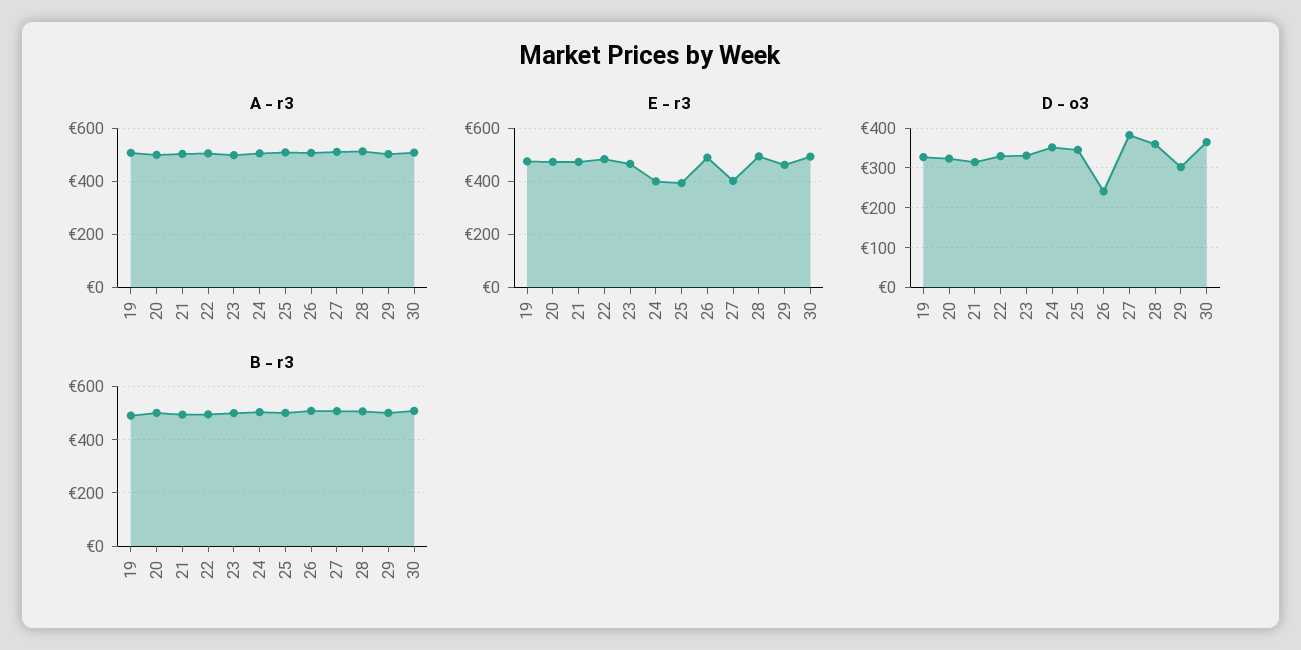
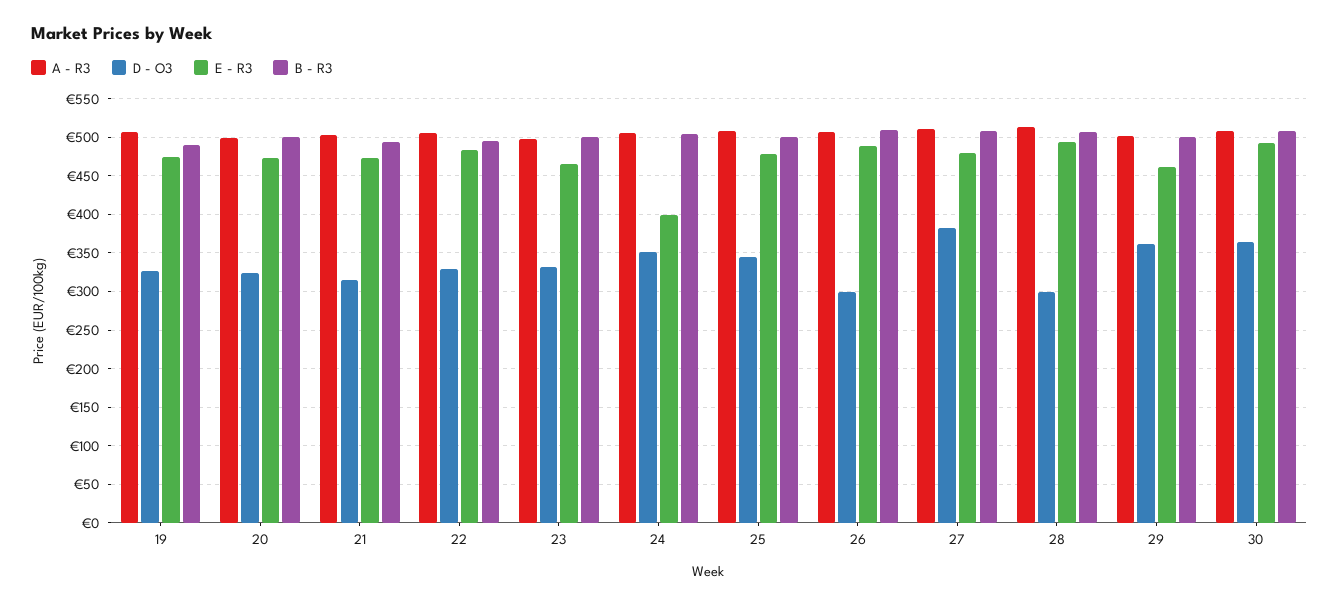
E - r3, 25: 400 -> 480
E - r3, 27: 400 -> 480
D - o3, 26: 240 -> 300
D - o3, 28: 360 -> 300
D - o3, 29: 300 -> 360

